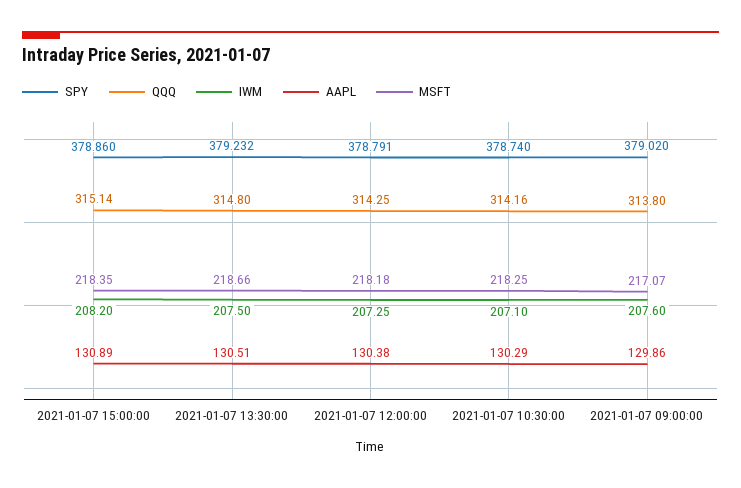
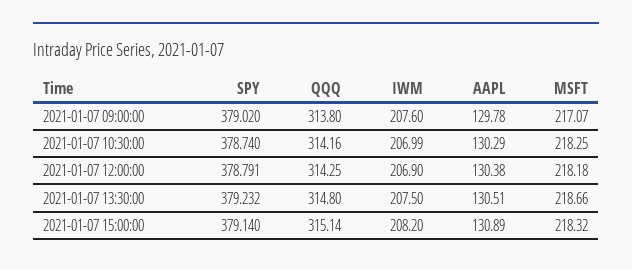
SPY, 2021-01-07 15:00:00: 378.86 -> 379.14
MSFT, 2021-01-07 15:00:00: 218.35 -> 218.32
IWM, 2021-01-07 12:00:00: 207.25 -> 206.9
IWM, 2021-01-07 10:30:00: 207.1 -> 206.99
AAPL, 2021-01-07 09:00:00: 129.86 -> 129.78

